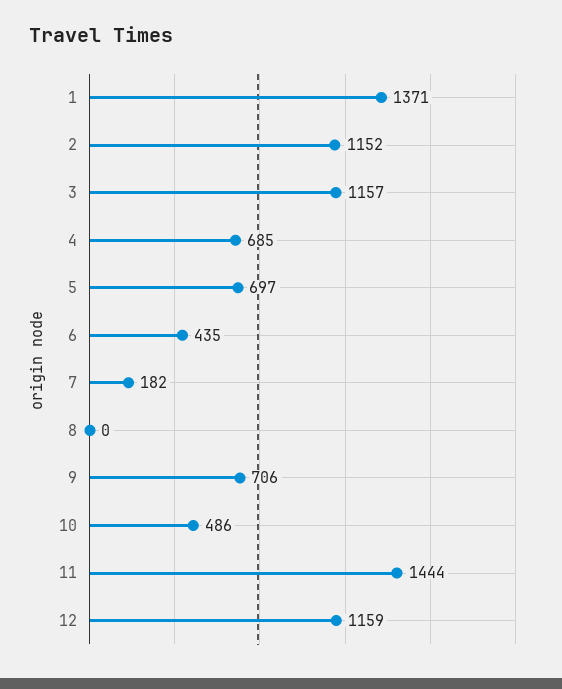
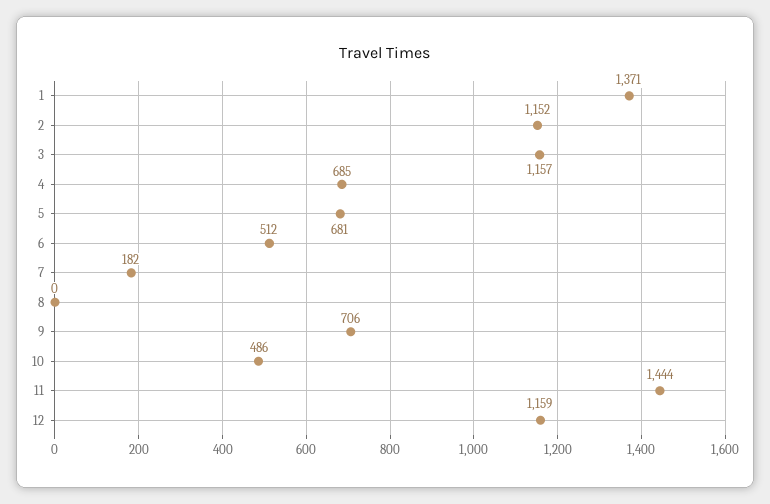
5: 697 -> 681
6: 435 -> 512

